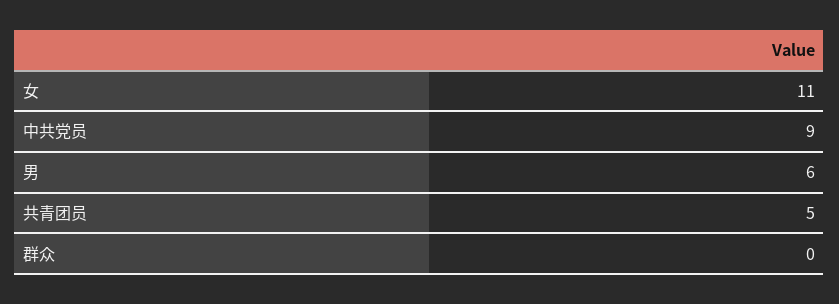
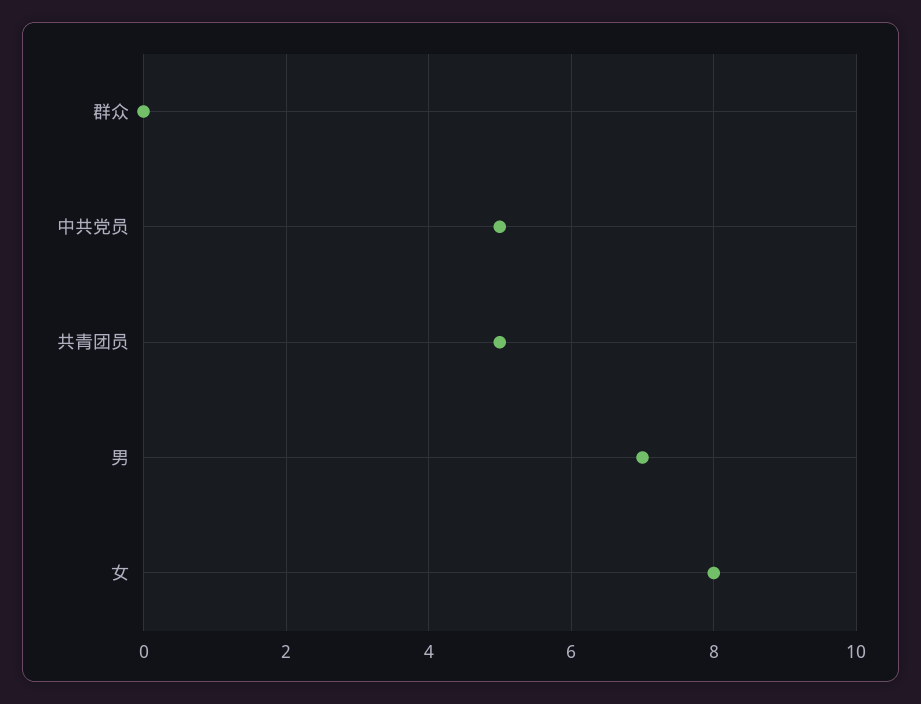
女: 11 -> 8
中共党员: 9 -> 5
男: 6 -> 7

